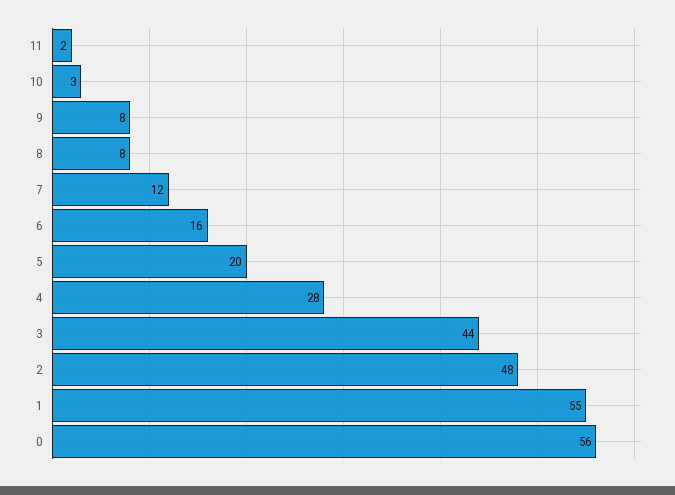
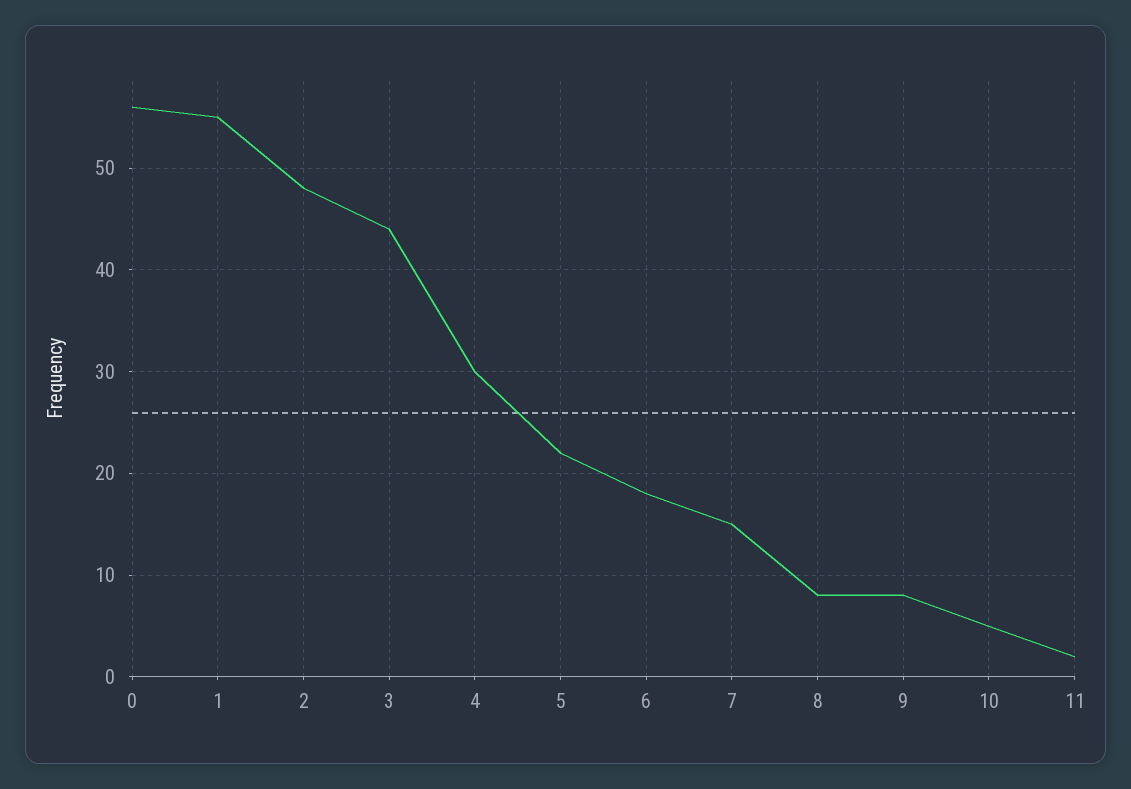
10: 3 -> 5
7: 12 -> 15
6: 16 -> 18
5: 20 -> 22
4: 28 -> 30

